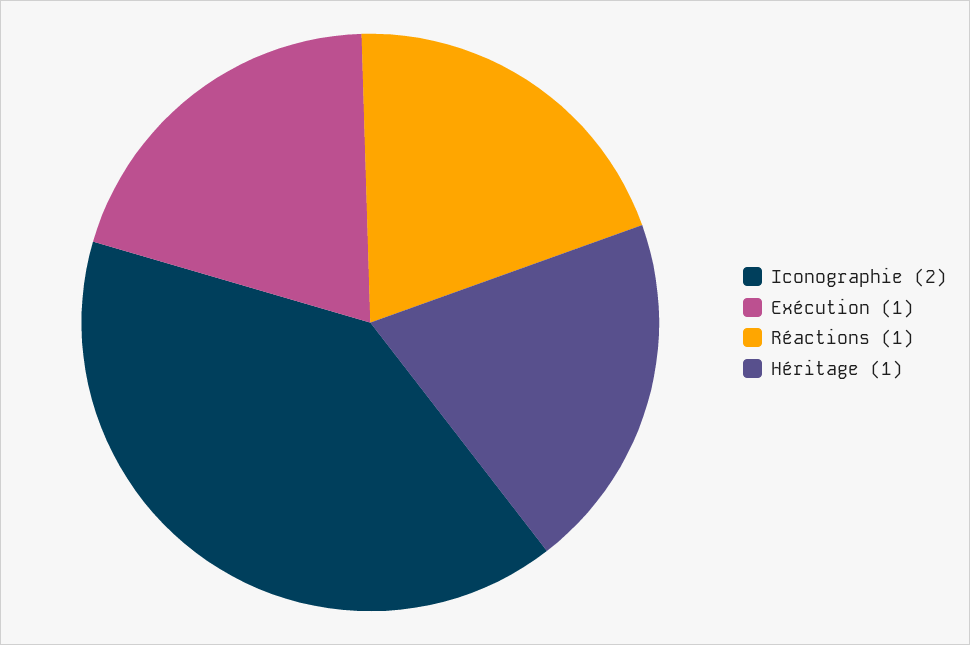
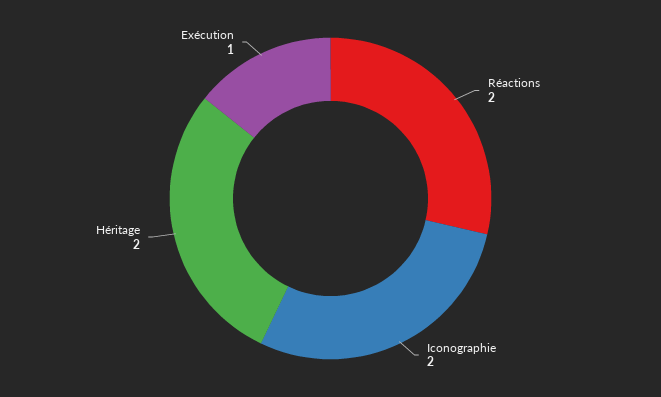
Réactions: 1 -> 2
Héritage: 1 -> 2

